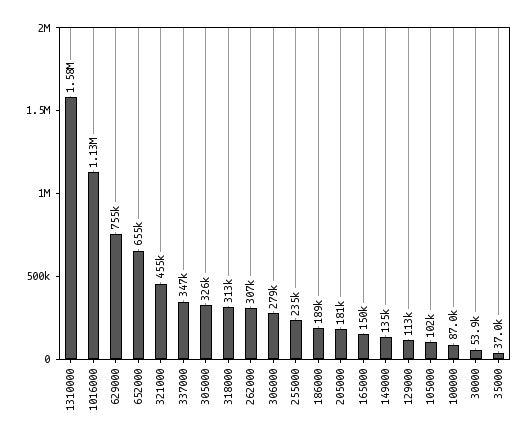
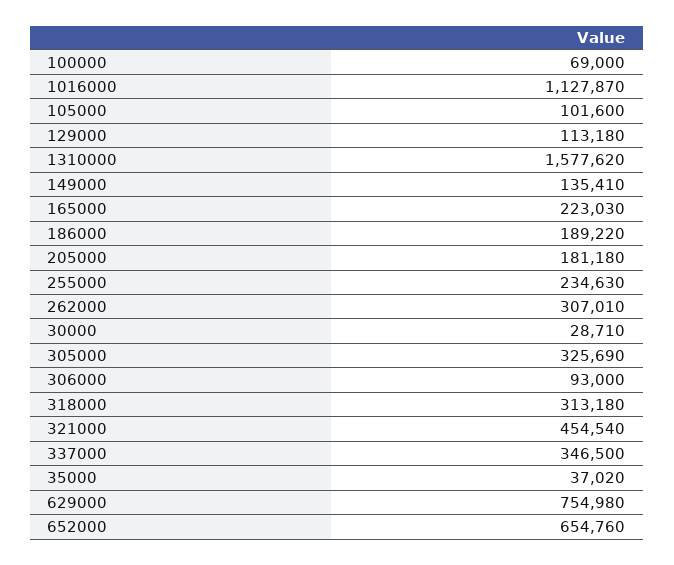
306000: 279000 -> 93000
165000: 150000 -> 223030
100000: 87000 -> 69000
30000: 53900 -> 28710

